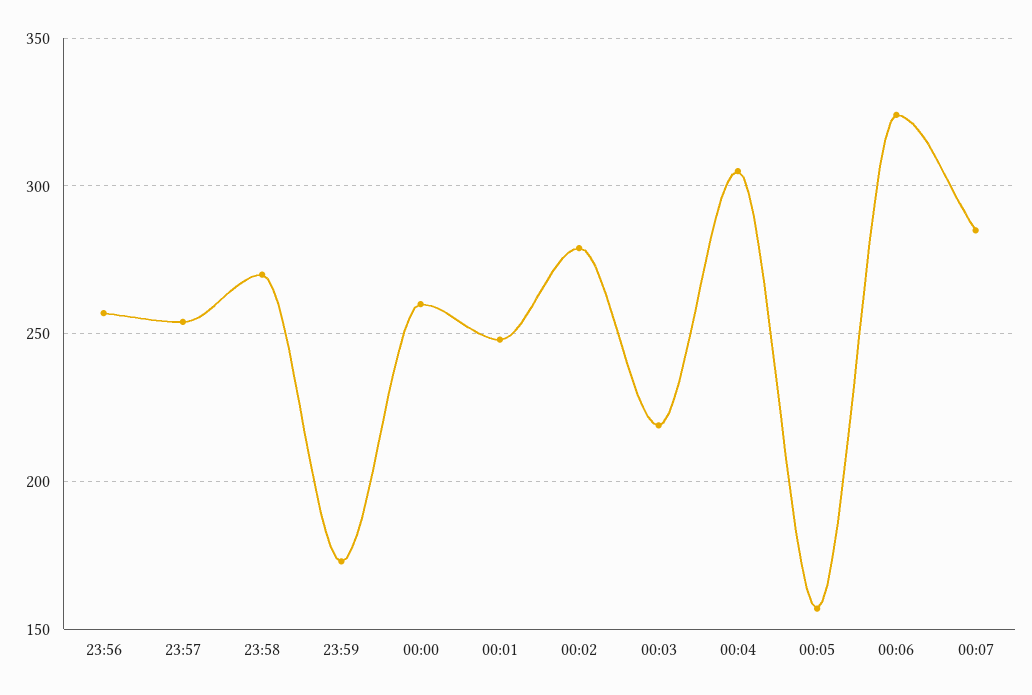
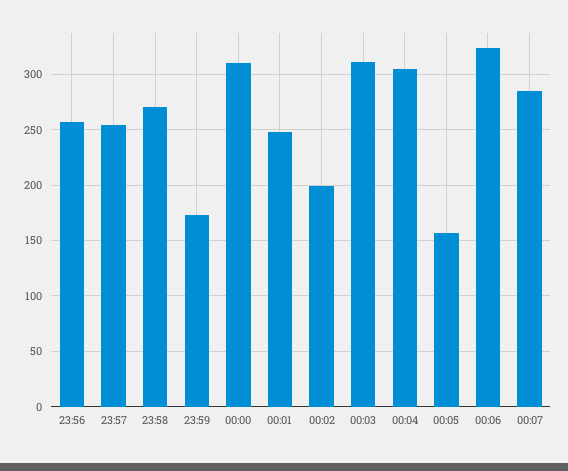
00:00: 260 -> 310
00:02: 280 -> 200
00:03: 220 -> 310

